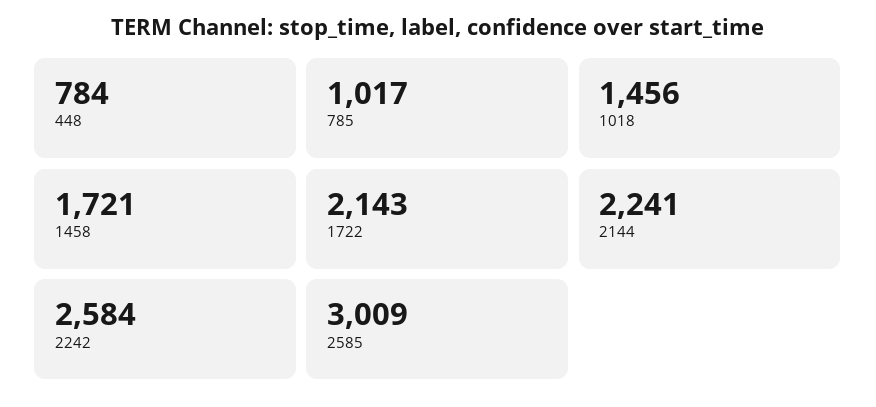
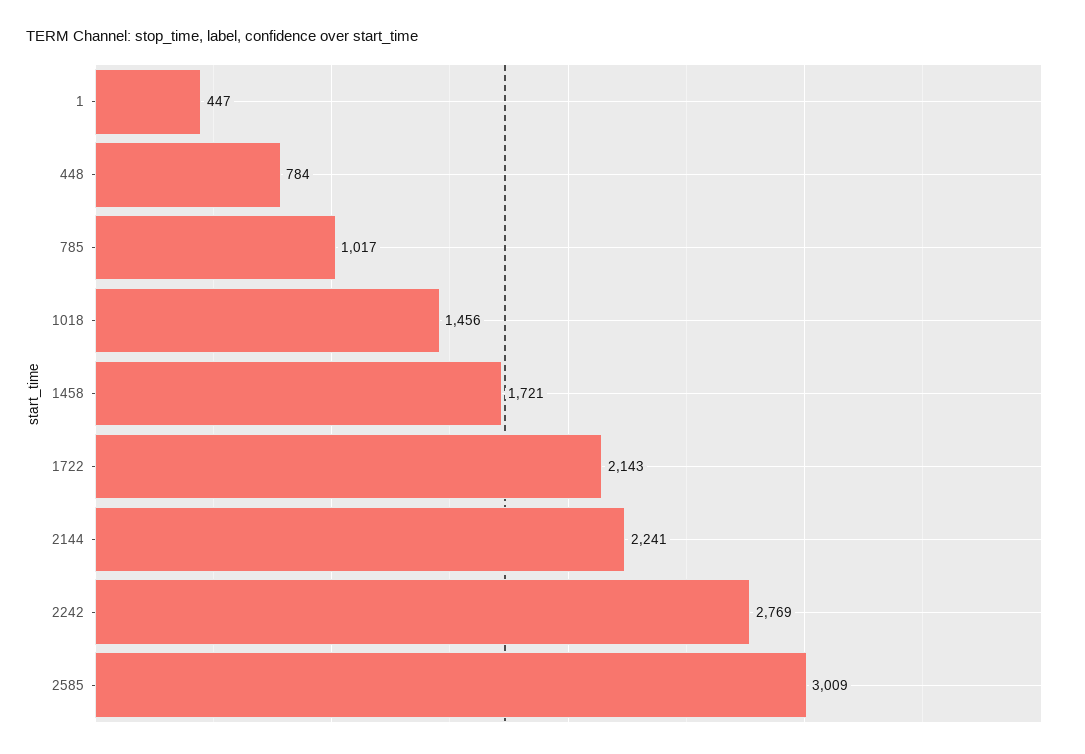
2242: 2584 -> 2769
1: none -> 447

